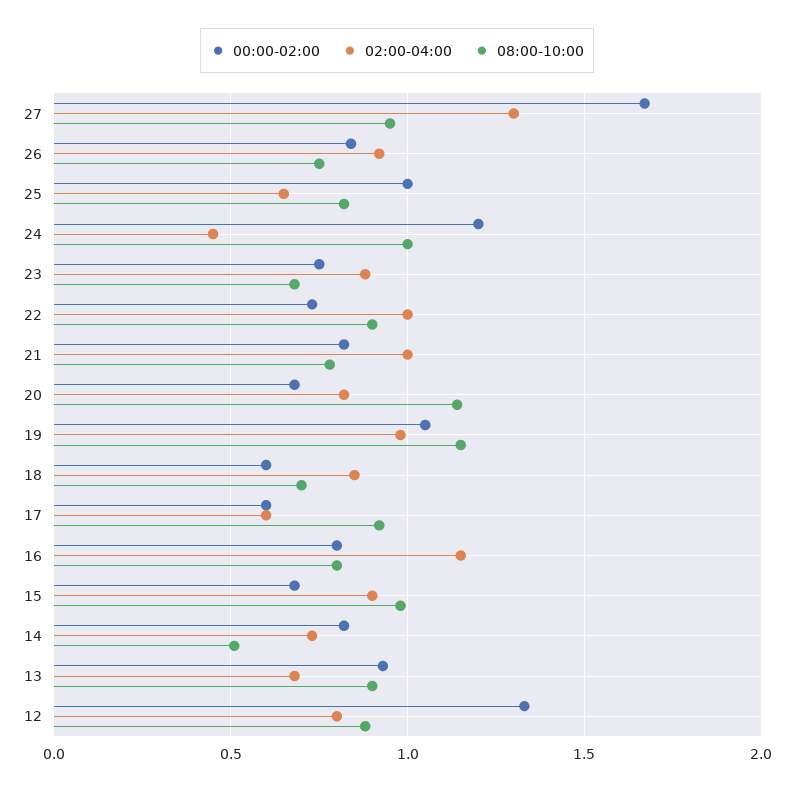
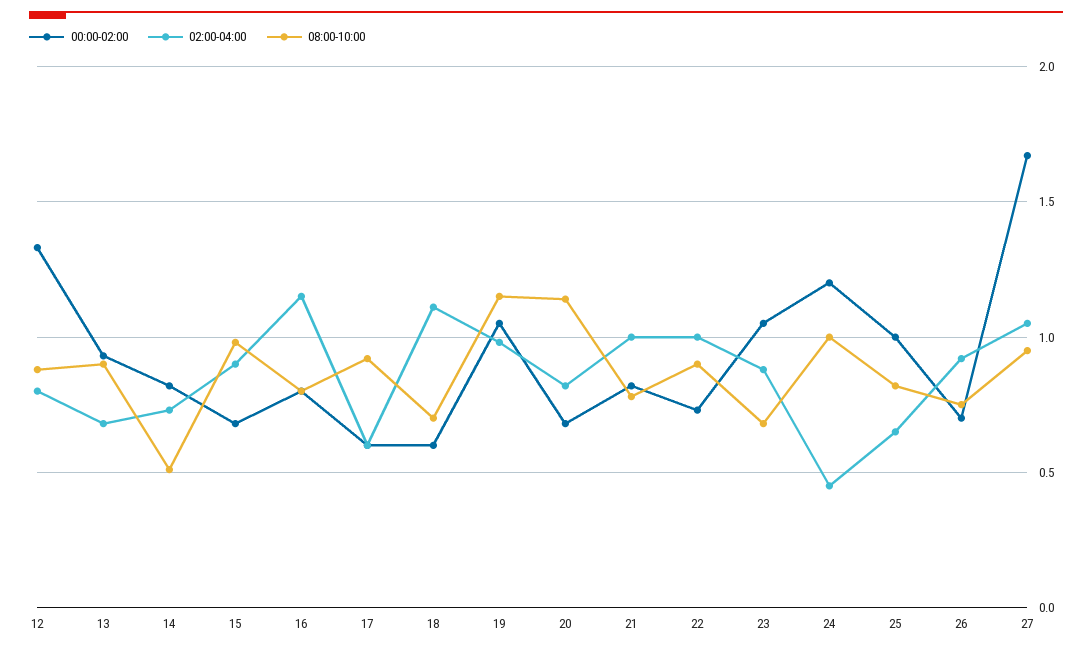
02:00-04:00, 27: 1.3 -> 1.05
00:00-02:00, 26: 0.85 -> 0.7
00:00-02:00, 23: 0.75 -> 1.05
02:00-04:00, 18: 0.85 -> 1.1

